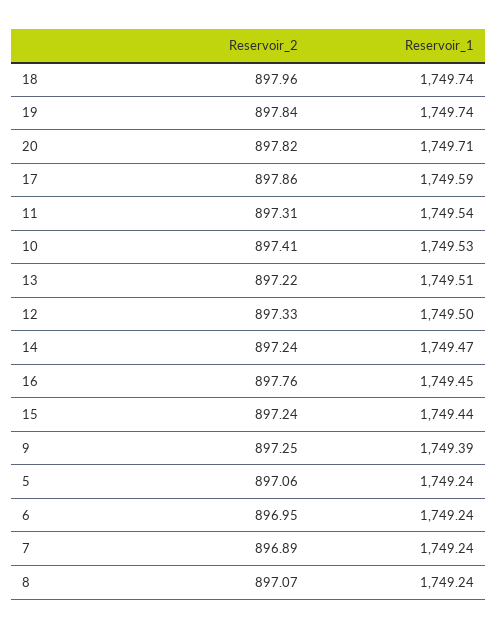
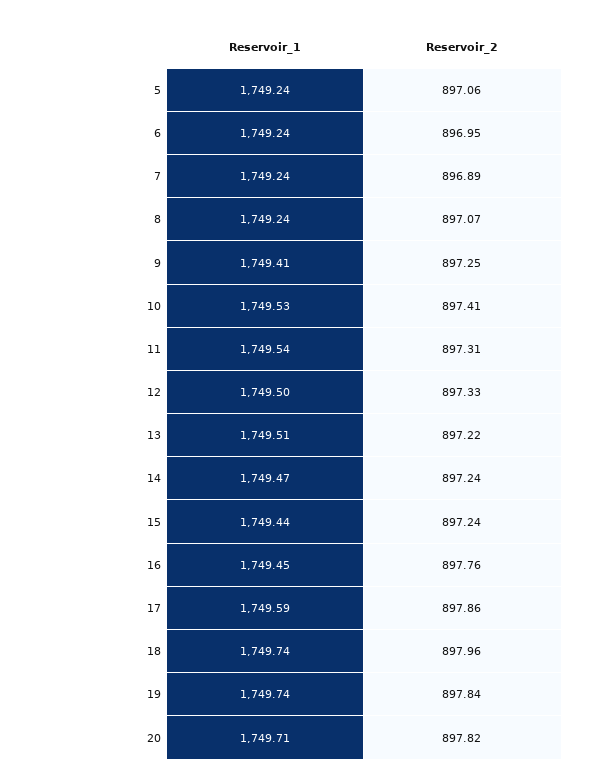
Reservoir_1, 9: 1749.39 -> 1749.41

